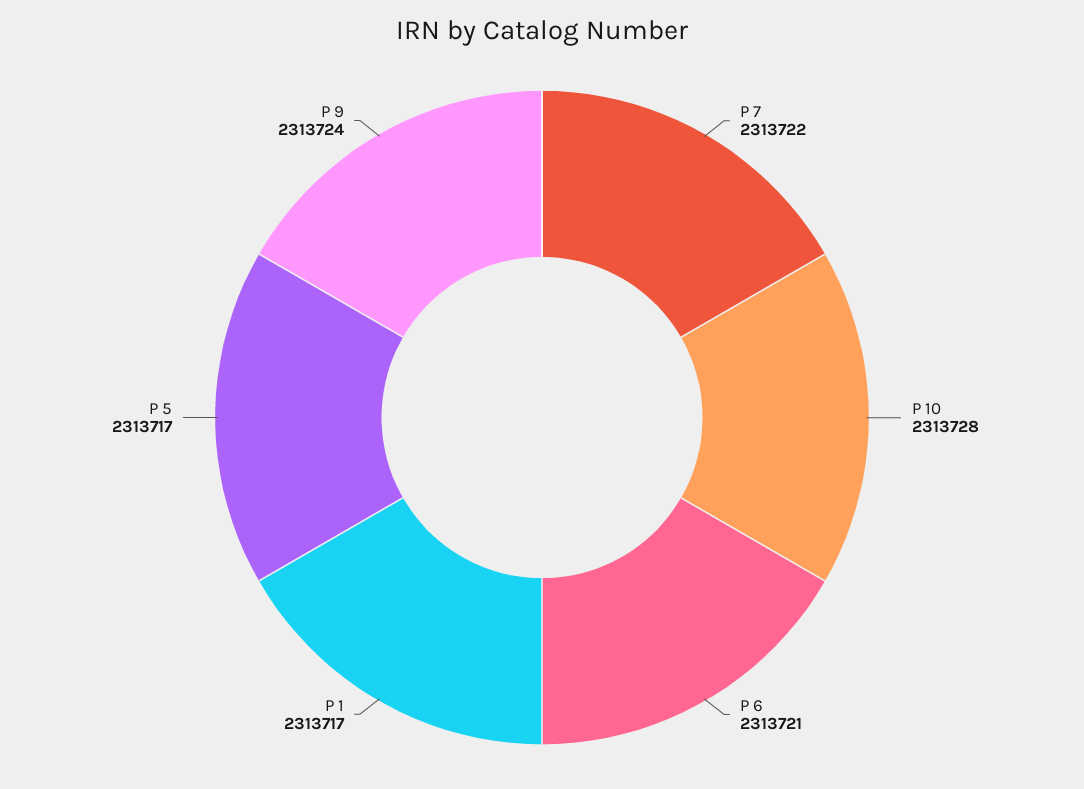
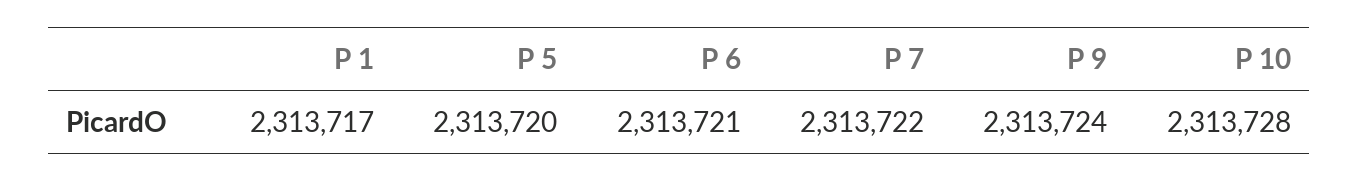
P 5: 2313717 -> 2313720

